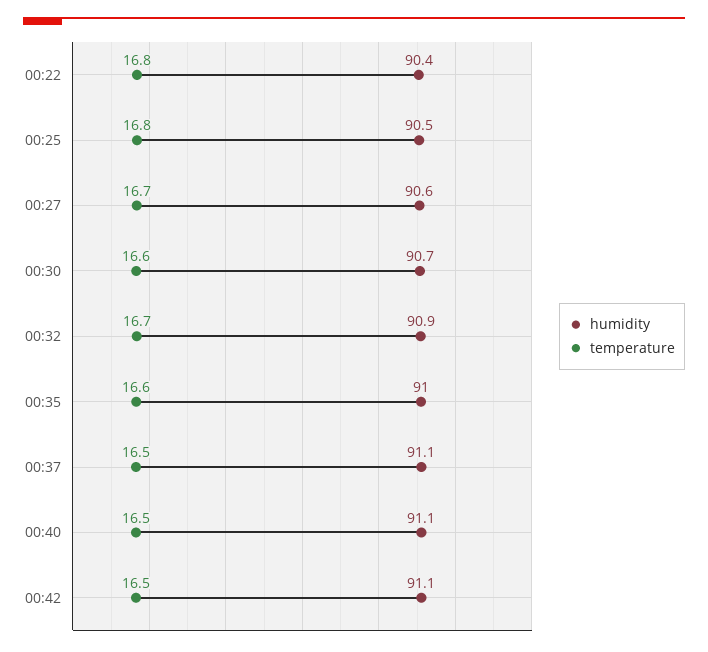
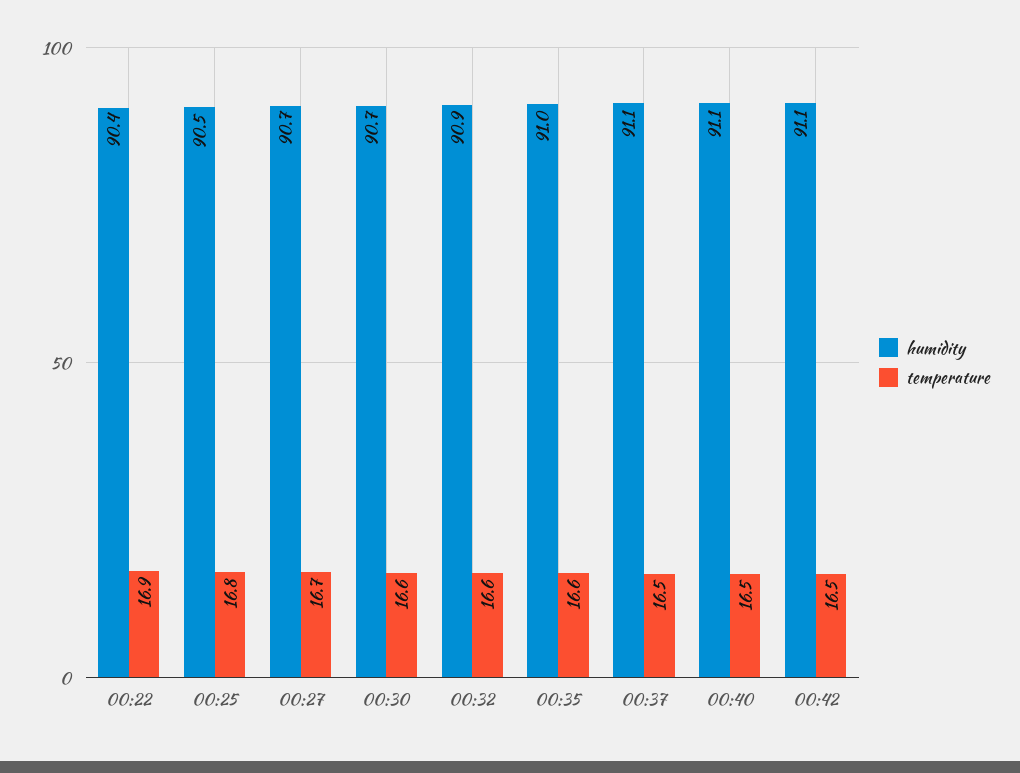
temperature, 00:22: 16.8 -> 16.9
humidity, 00:27: 90.6 -> 90.7
temperature, 00:32: 16.7 -> 16.6

